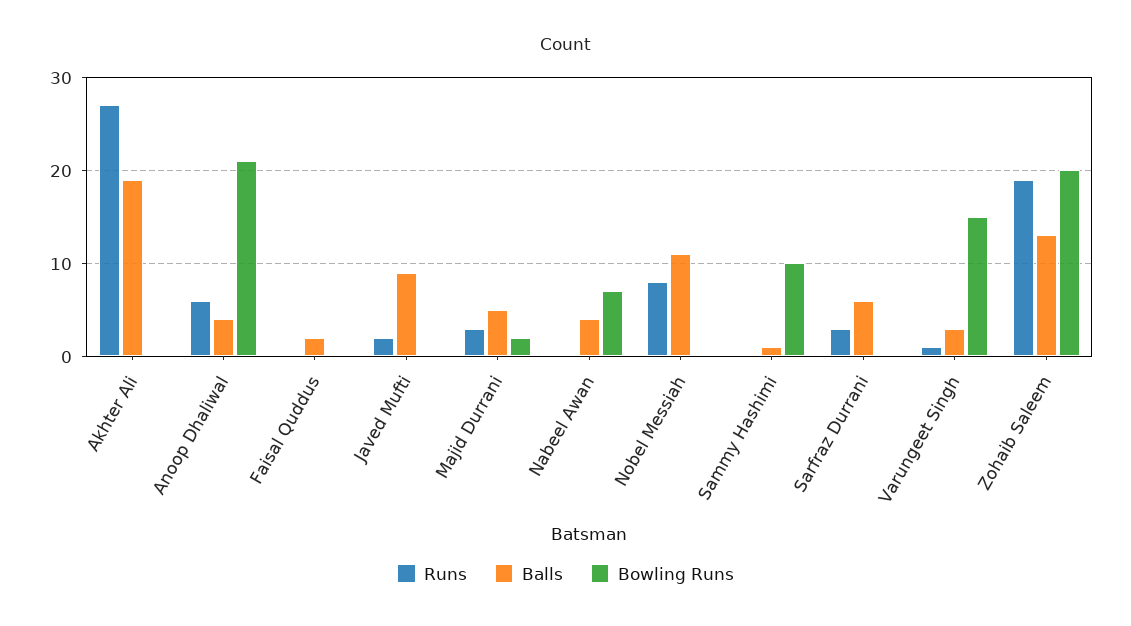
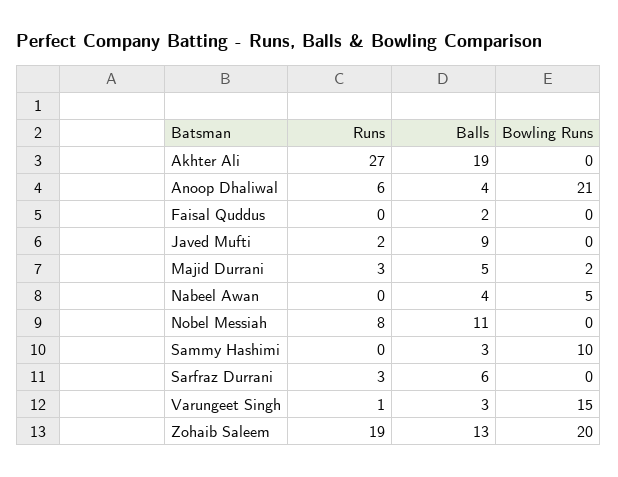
Bowling Runs, Nabeel Awan: 7 -> 5
Balls, Sammy Hashimi: 1 -> 3

